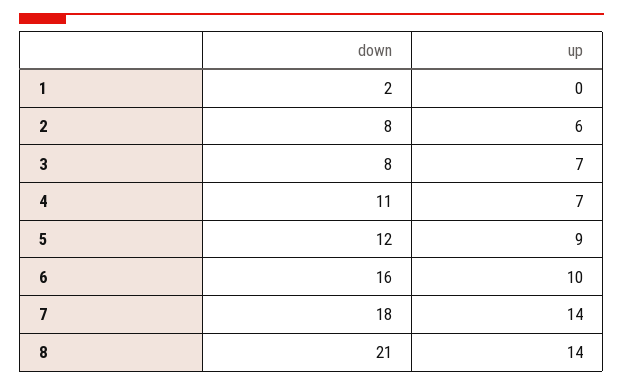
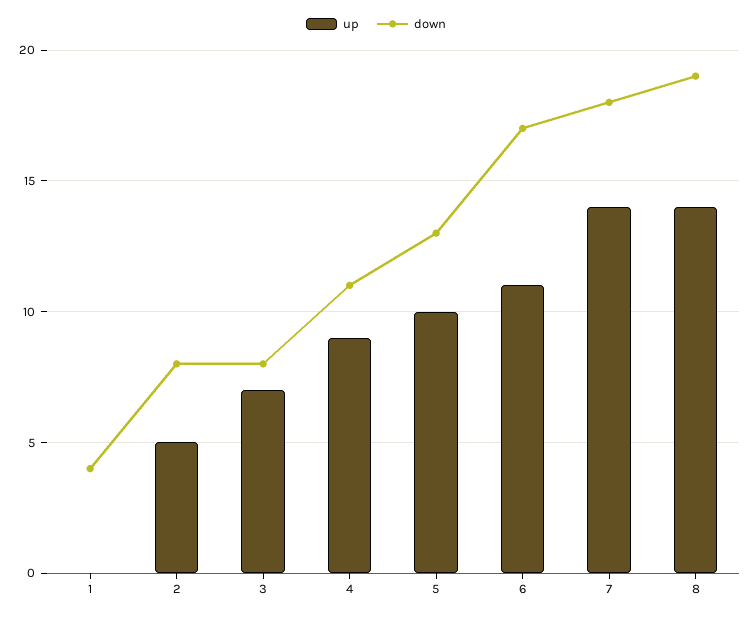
down, 1: 2 -> 4
up, 2: 6 -> 5
up, 4: 7 -> 9
down, 5: 12 -> 13
up, 5: 9 -> 10
down, 6: 16 -> 17
up, 6: 10 -> 11
down, 8: 21 -> 19

